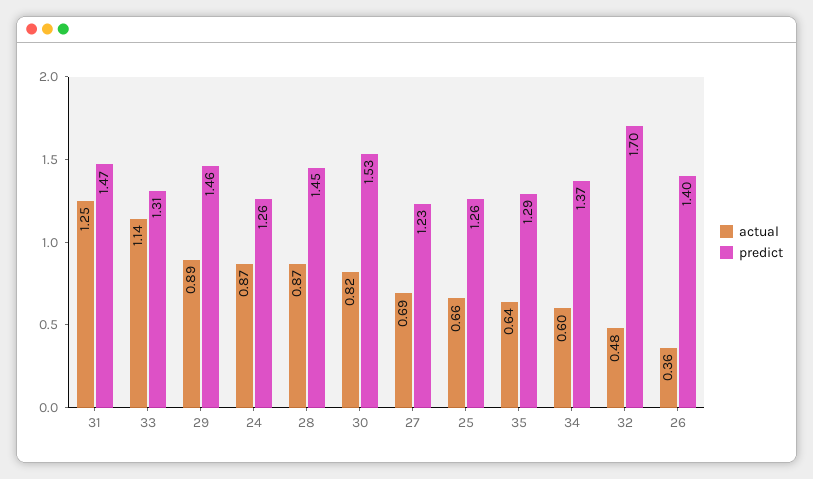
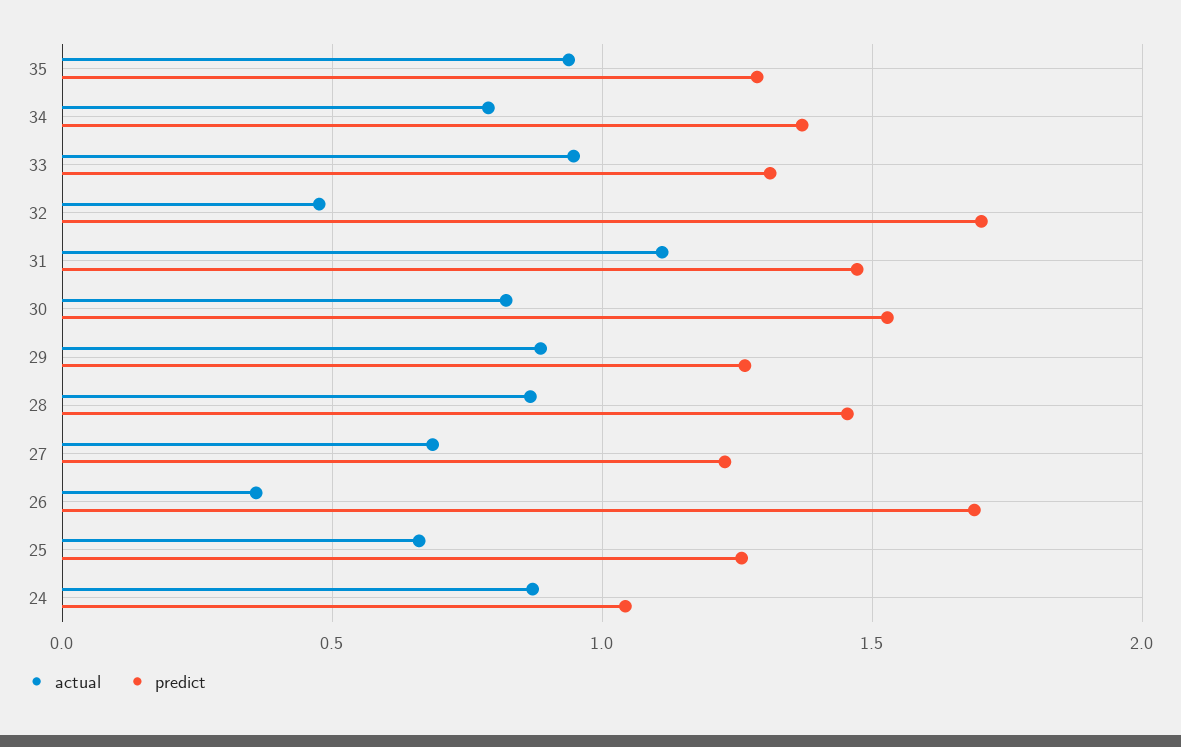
actual, 31: 1.25 -> 1.1
actual, 33: 1.14 -> 0.95
predict, 29: 1.46 -> 1.25
predict, 24: 1.26 -> 1.05
actual, 35: 0.64 -> 0.95
actual, 34: 0.6 -> 0.8
predict, 26: 1.4 -> 1.7

